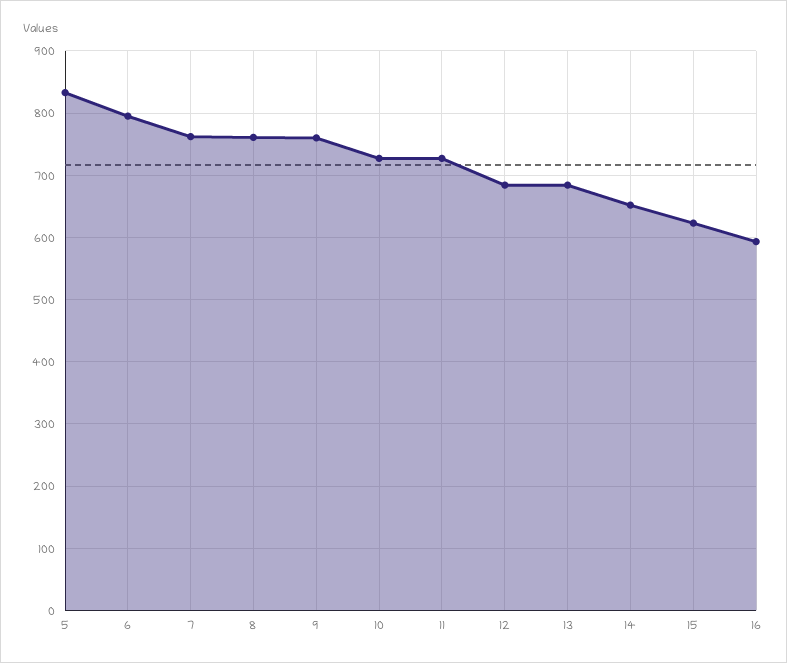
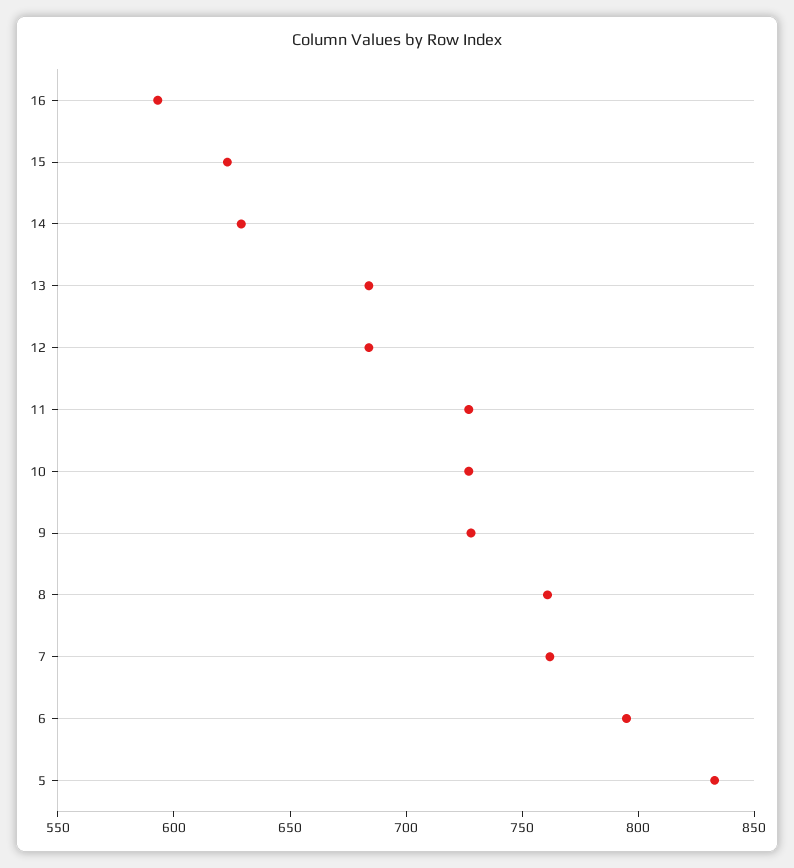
9: 760 -> 730
14: 650 -> 630

